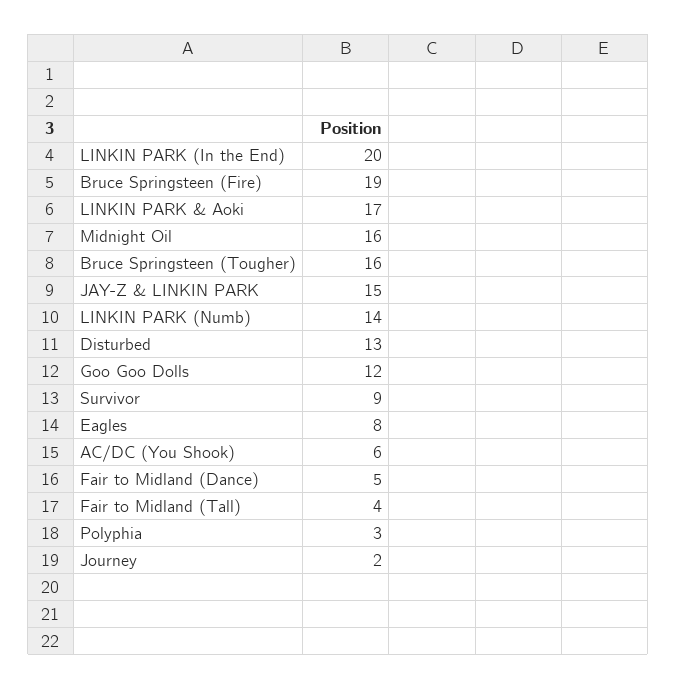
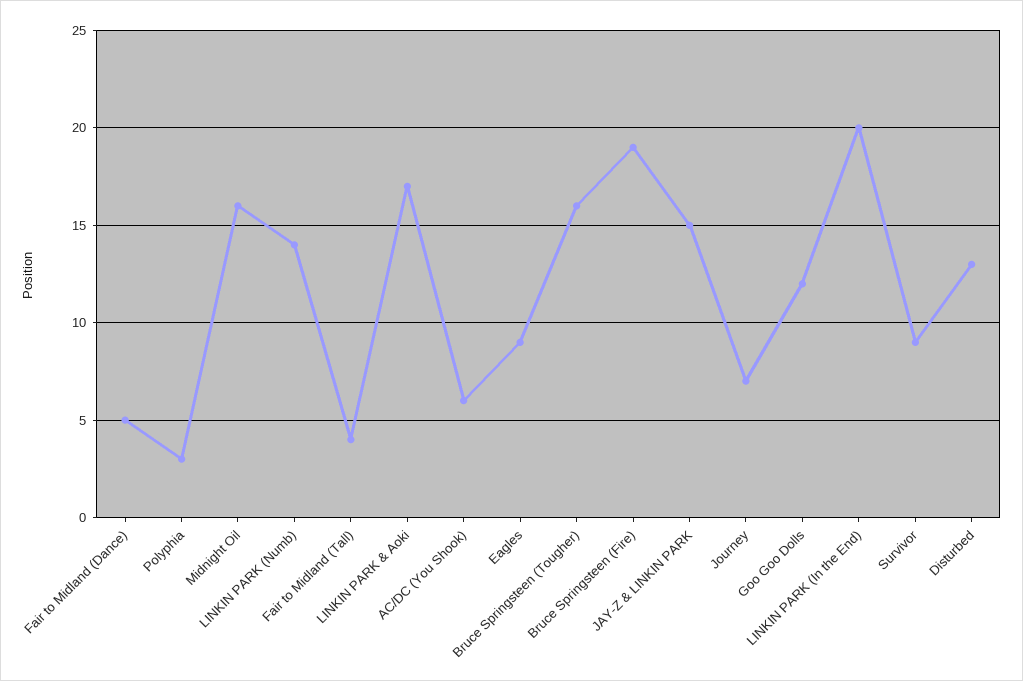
Eagles: 8 -> 9
Journey: 2 -> 7

